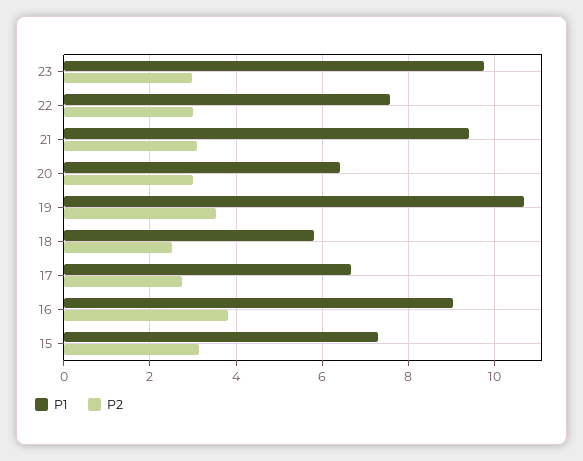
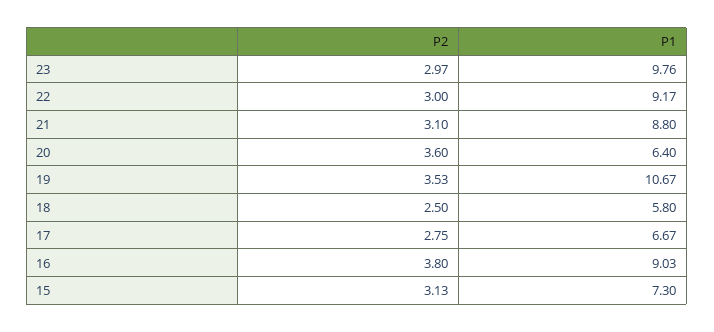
P1, 22: 7.6 -> 9.17
P1, 21: 9.4 -> 8.8
P2, 20: 3 -> 3.6

